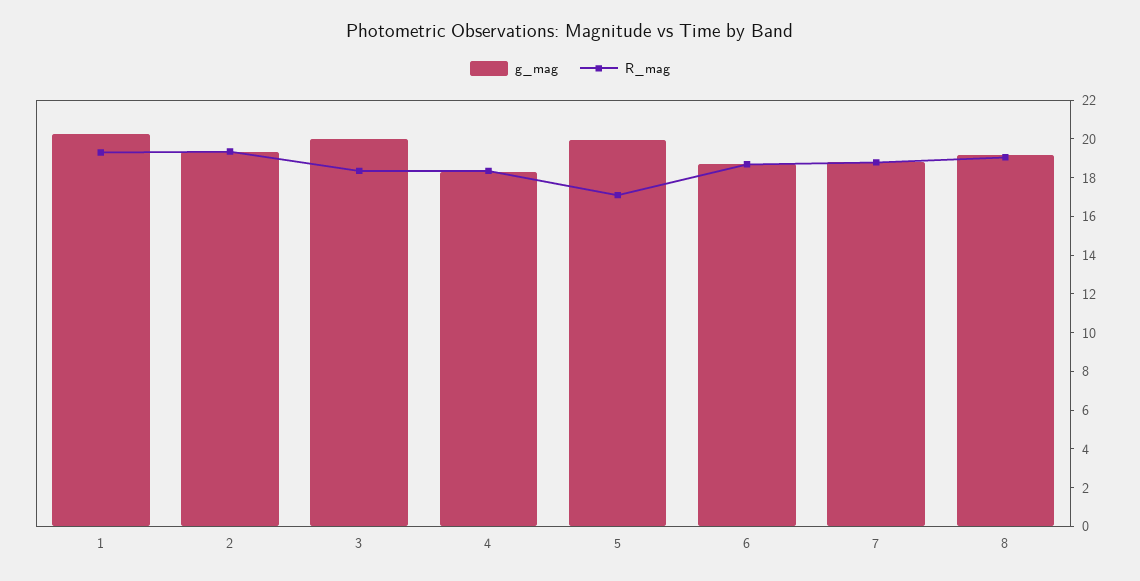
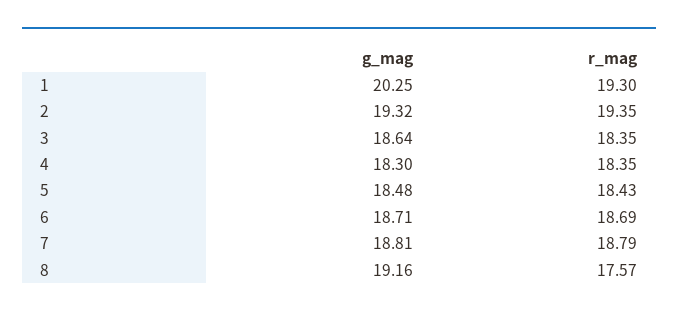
g_mag, 3: 20 -> 18.64
g_mag, 5: 20 -> 18.48
R_mag, 5: 17 -> 18.43
R_mag, 8: 19 -> 17.57

